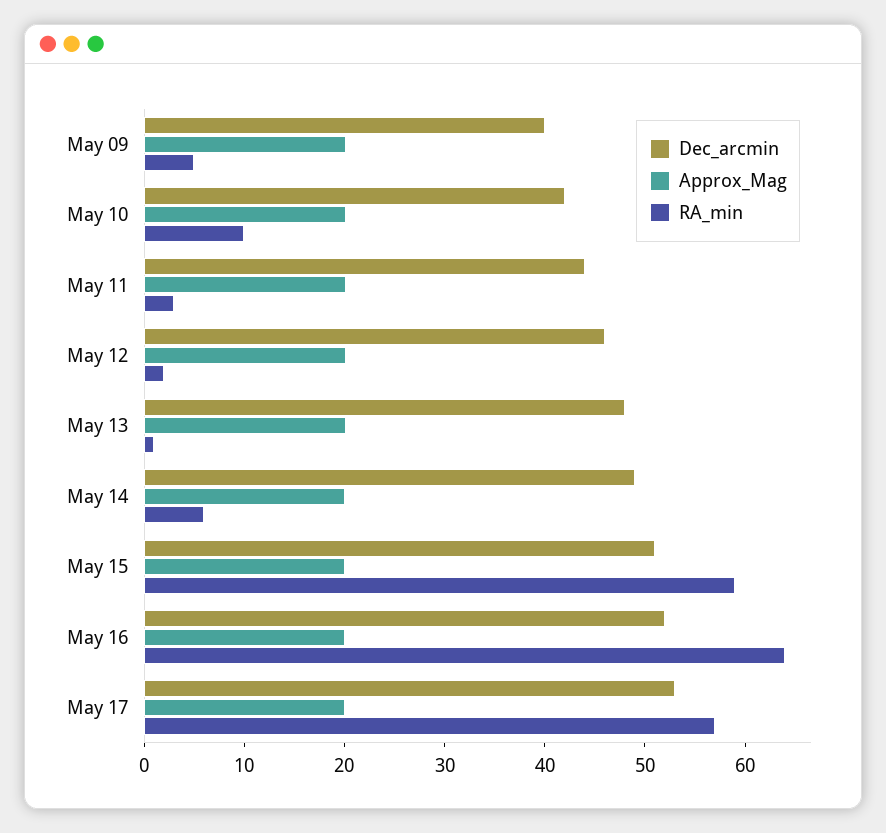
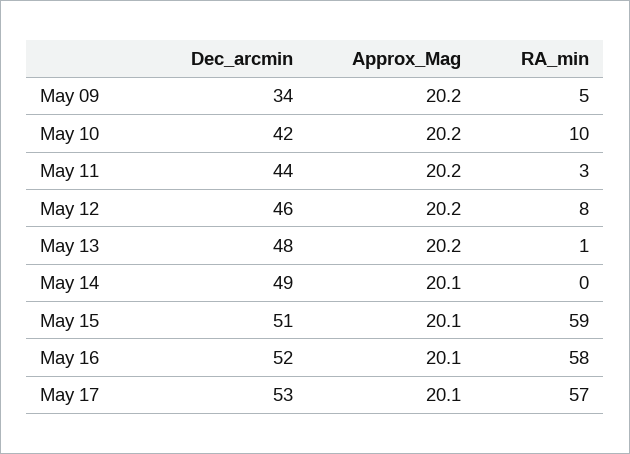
Dec_arcmin, May 09: 40 -> 34
RA_min, May 12: 2 -> 8
RA_min, May 14: 6 -> 0
RA_min, May 16: 64 -> 58

